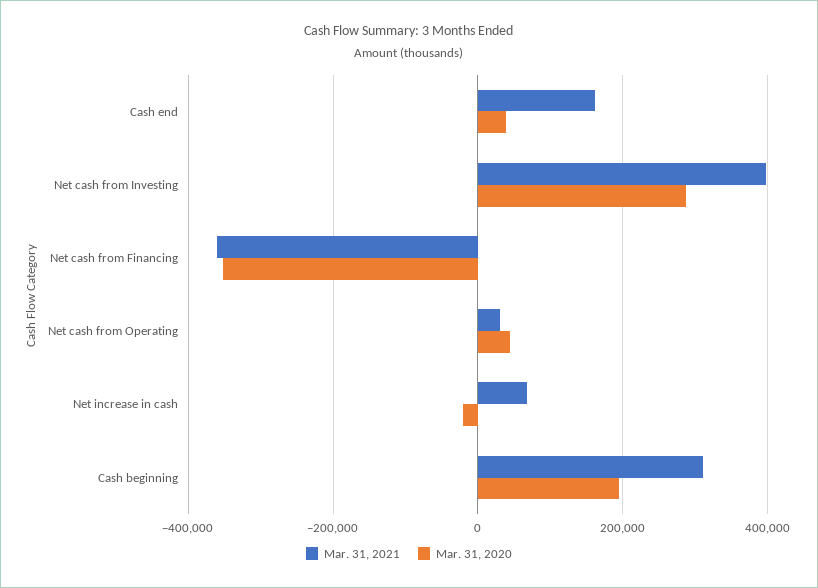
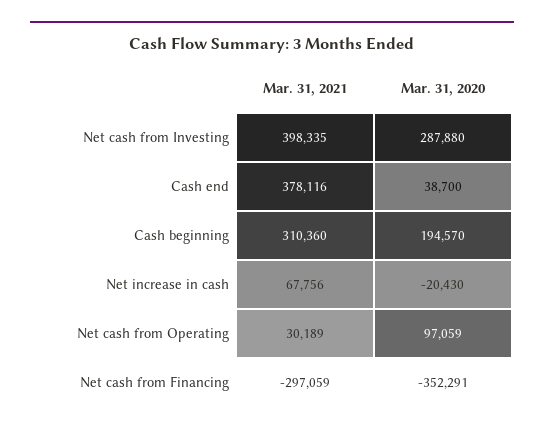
Mar. 31, 2021, Cash end: 160000 -> 378116
Mar. 31, 2021, Net cash from Financing: -360000 -> -297059
Mar. 31, 2020, Net cash from Operating: 40000 -> 97059

